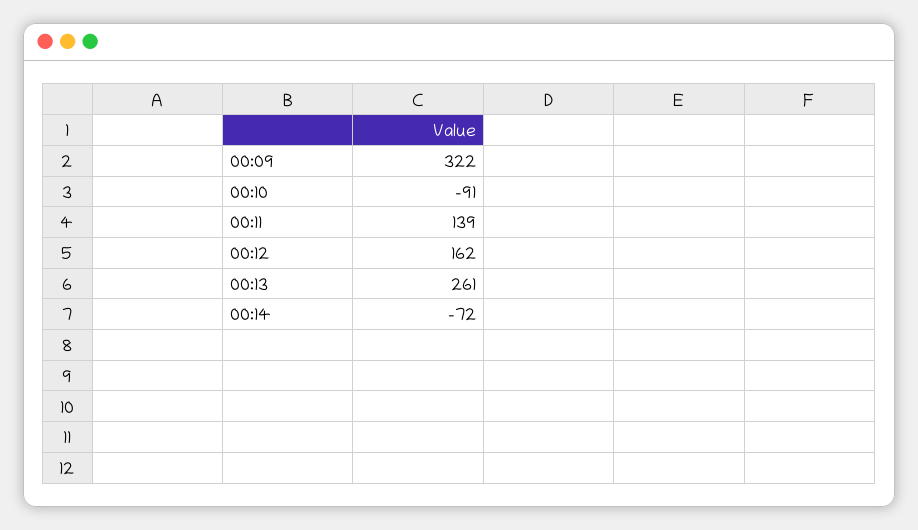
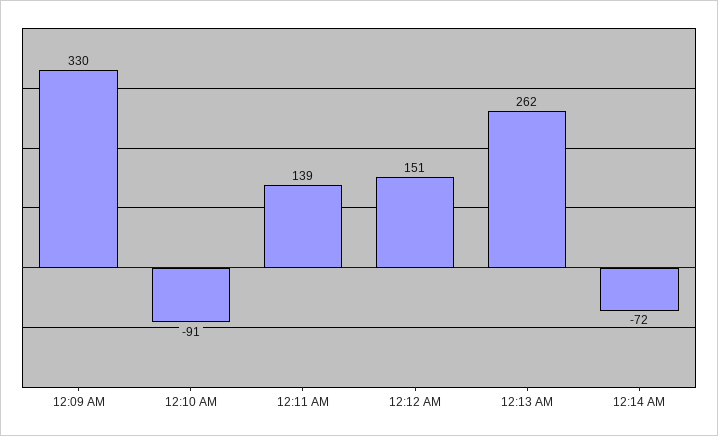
00:09: 322 -> 330
00:12: 162 -> 151
00:13: 261 -> 262

